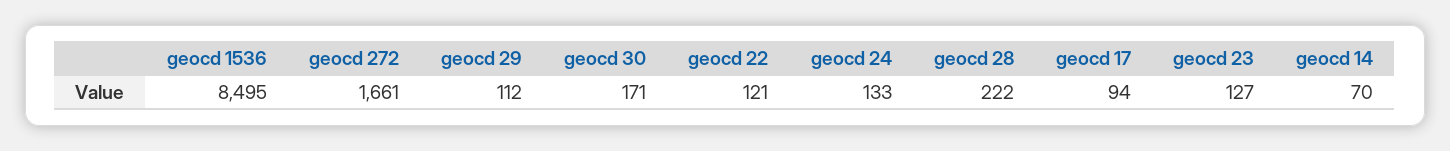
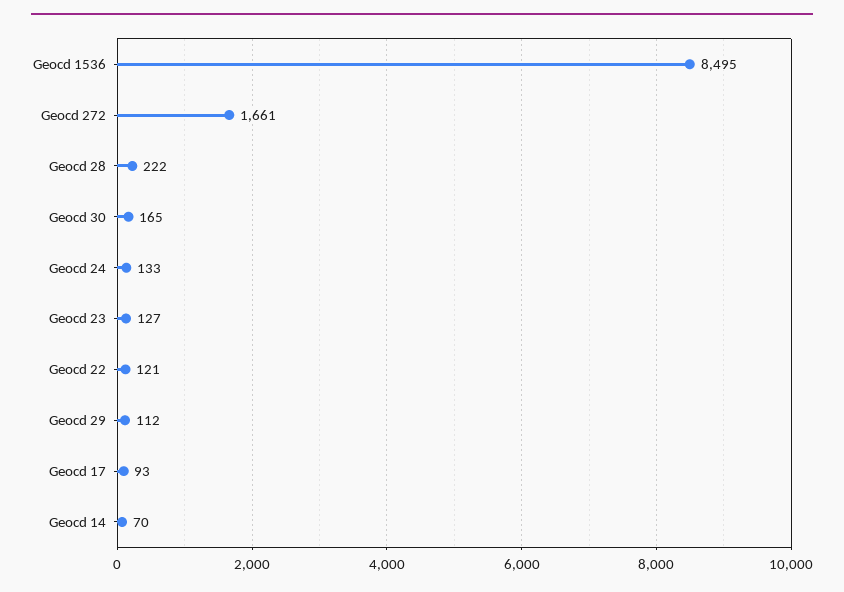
geocd 30: 171 -> 165
geocd 17: 94 -> 93

